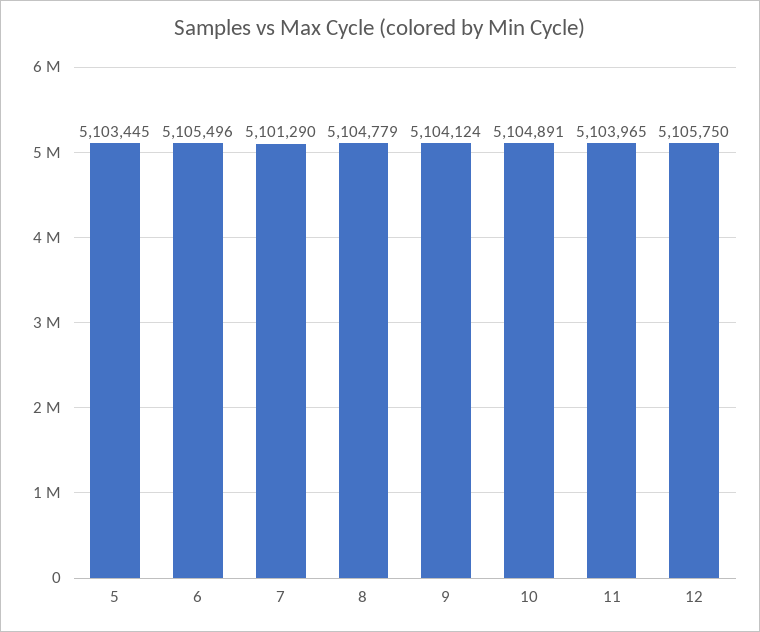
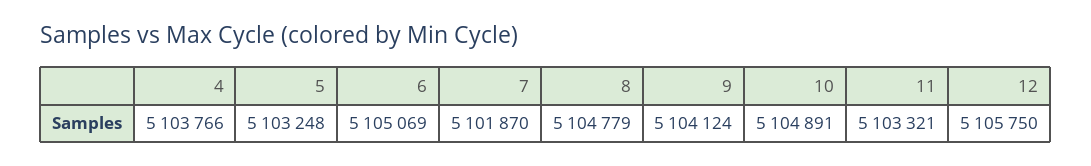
5: 5103445 -> 5103248
6: 5105496 -> 5105069
7: 5101290 -> 5101870
11: 5103965 -> 5103321
4: none -> 5103766

